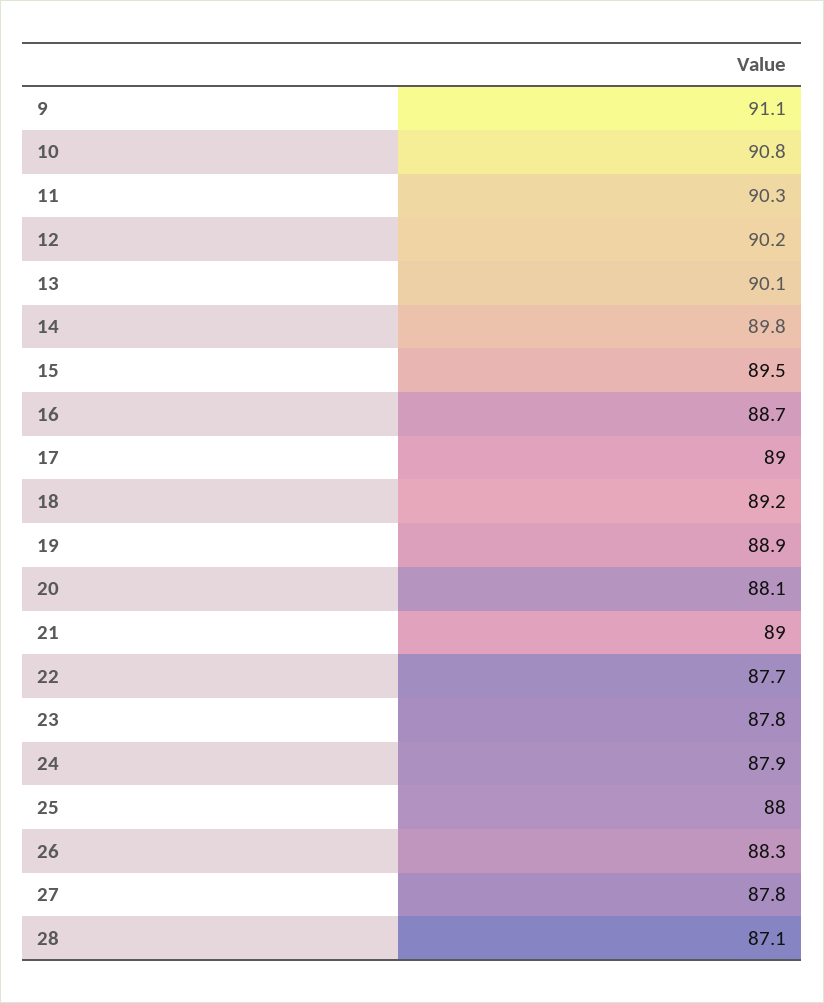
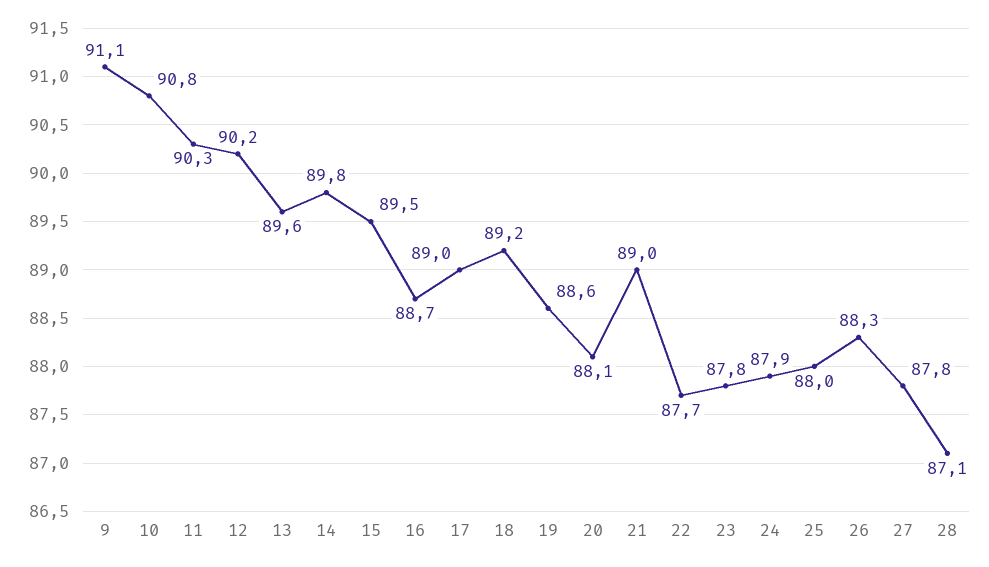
13: 90.1 -> 89.6
19: 88.9 -> 88.6

